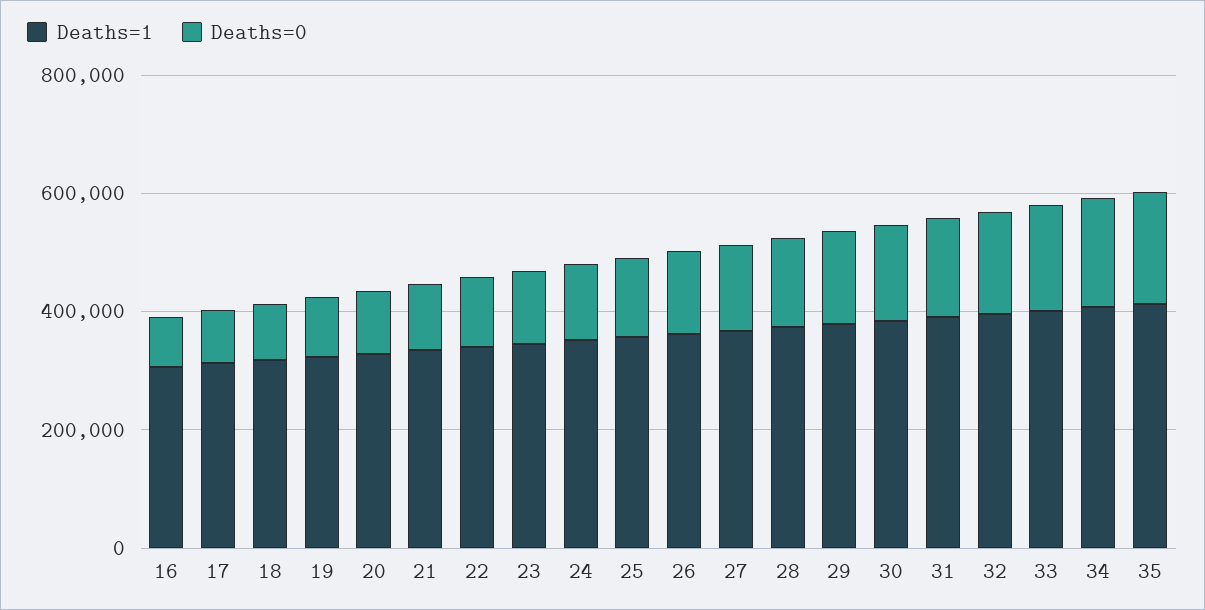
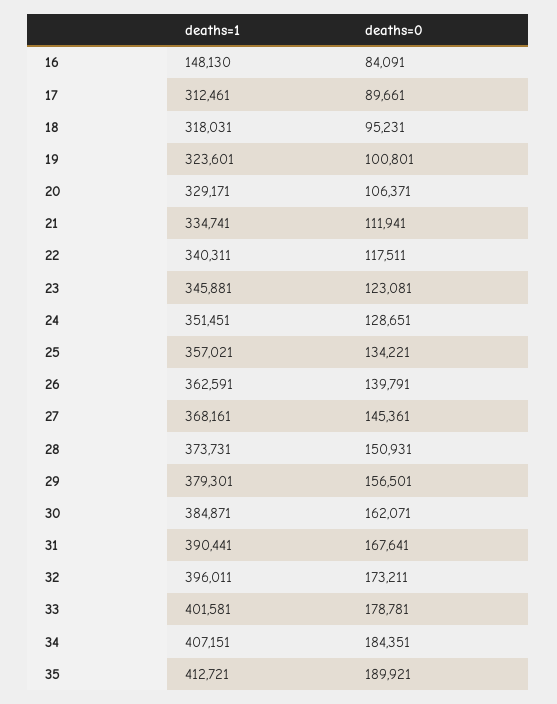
Deaths=1, 16: 300000 -> 148130

